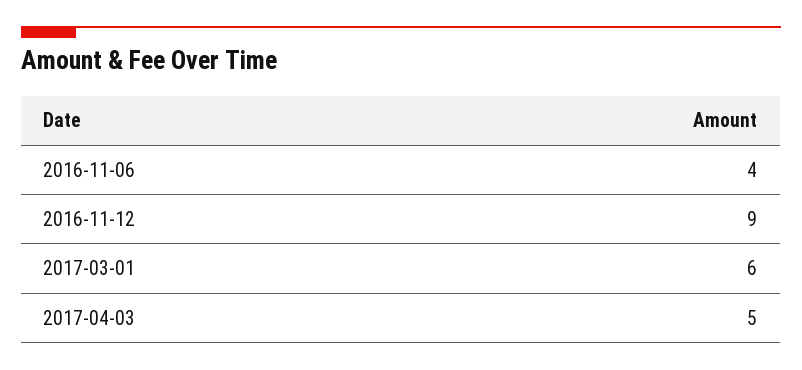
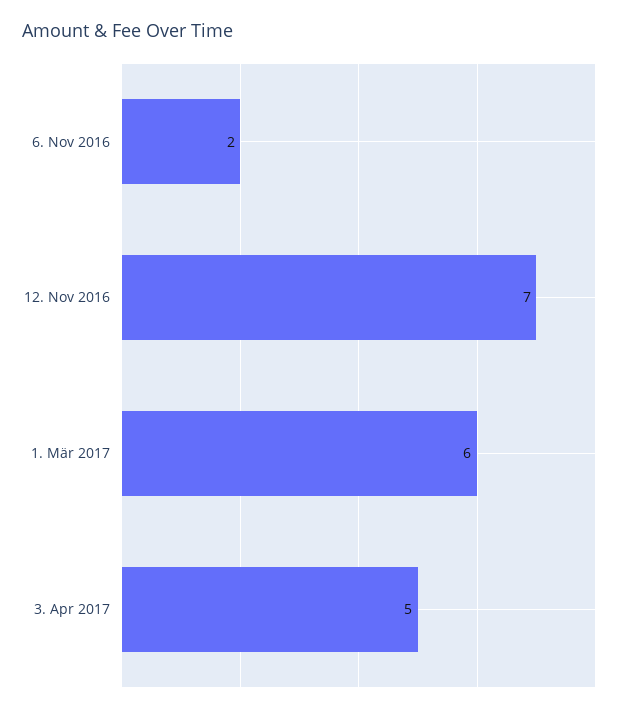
2016-11-06: 4 -> 2
2016-11-12: 9 -> 7

